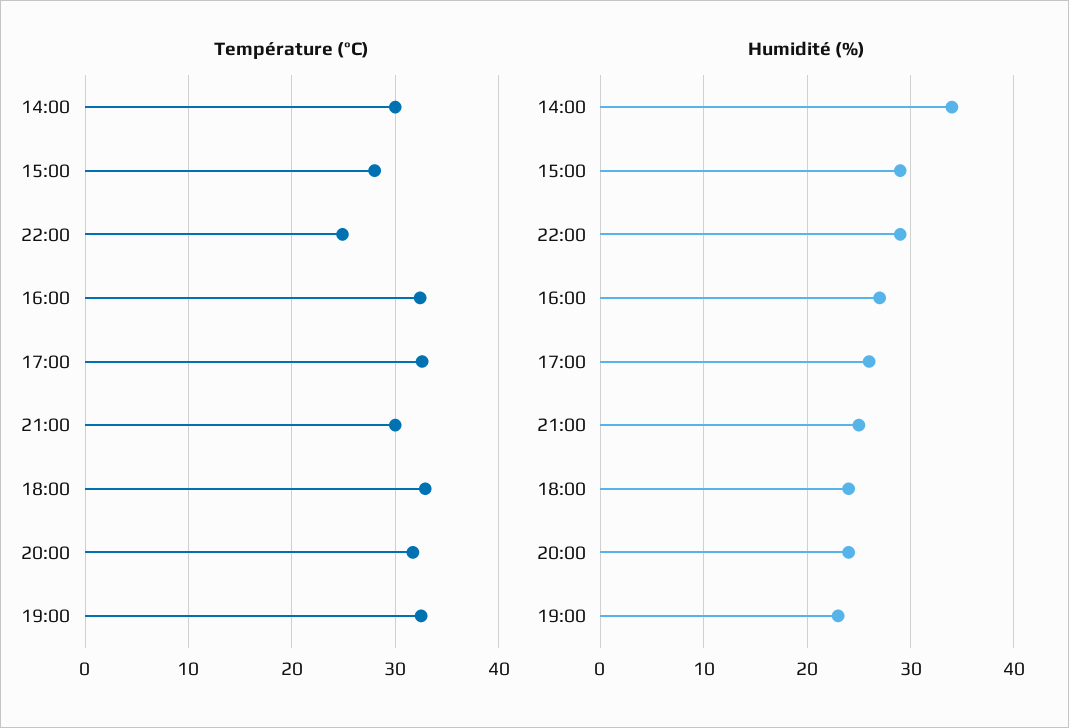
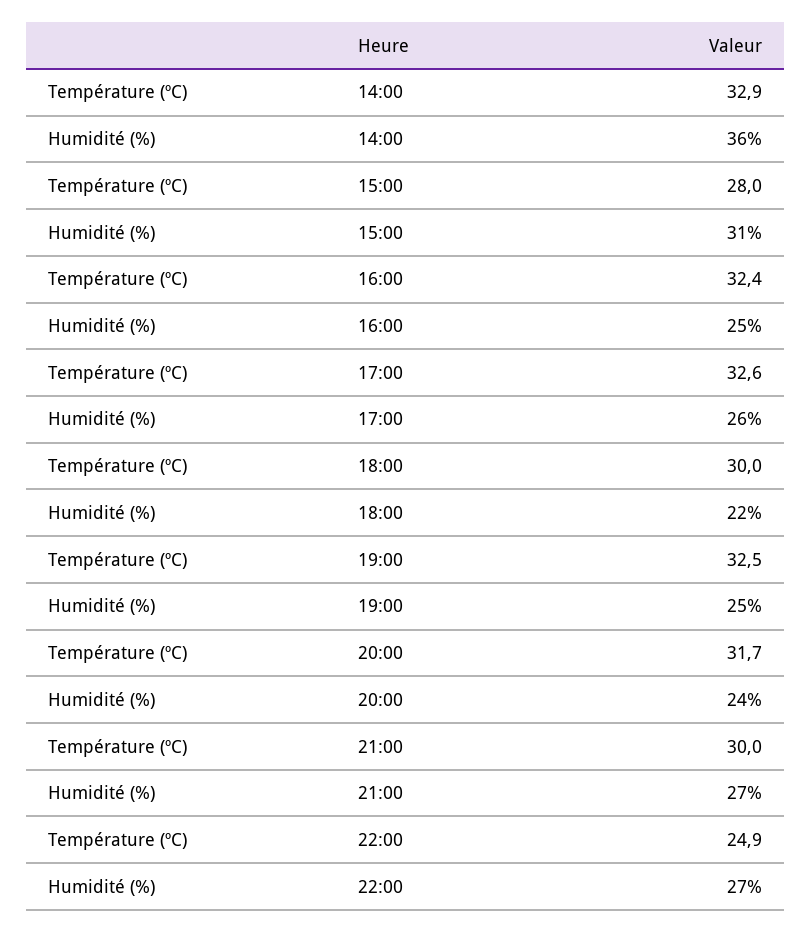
Température (ºC), 14:00: 30 -> 32.9
Température (ºC), 18:00: 33 -> 30
Humidité (%), 14:00: 34 -> 36
Humidité (%), 15:00: 29 -> 31
Humidité (%), 22:00: 29 -> 27
Humidité (%), 16:00: 27 -> 25
Humidité (%), 21:00: 25 -> 27
Humidité (%), 18:00: 24 -> 22
Humidité (%), 19:00: 23 -> 25

